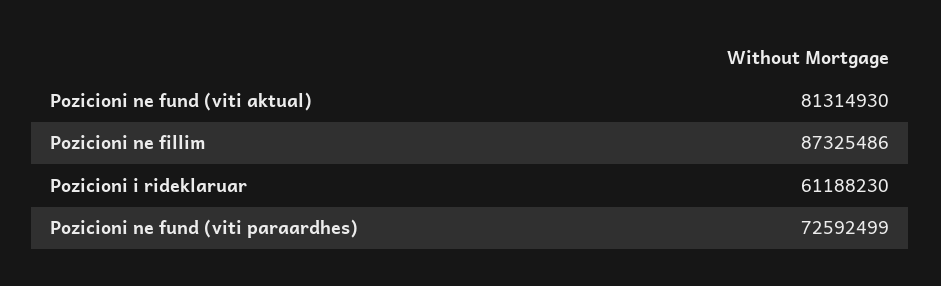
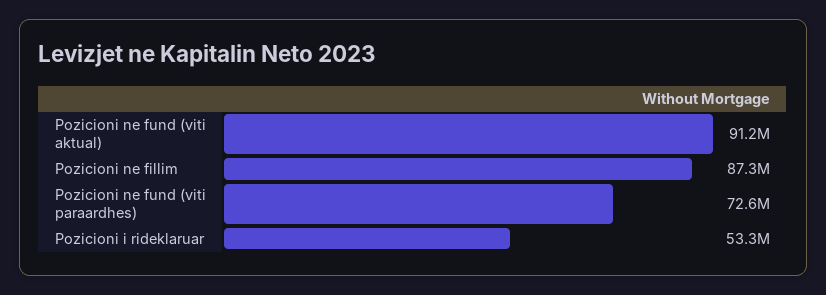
Pozicioni ne fund (viti aktual): 81314930 -> 91200000
Pozicioni i rideklaruar: 61188230 -> 53300000

